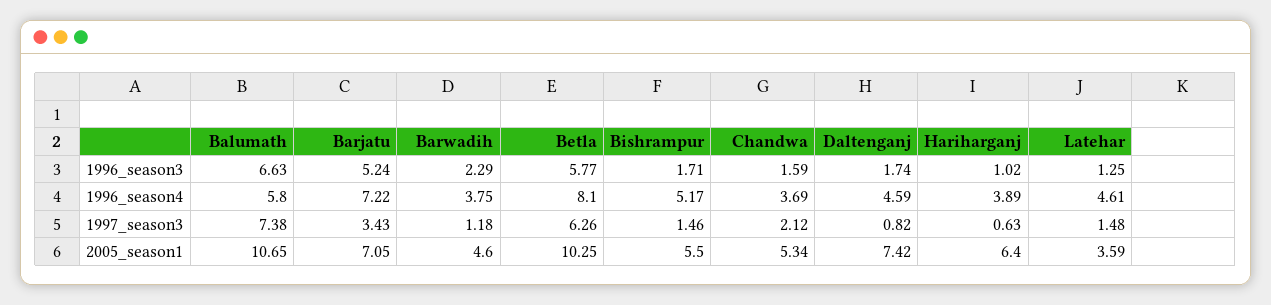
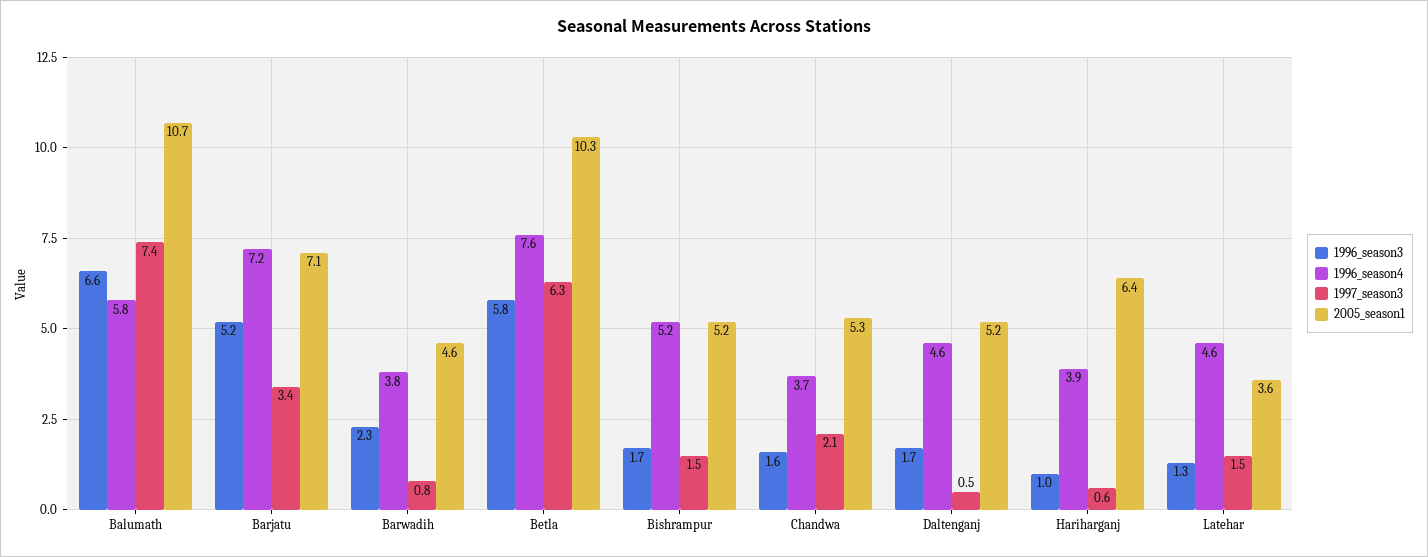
1996_season4, Betla: 8.1 -> 7.6
1997_season3, Barwadih: 1.18 -> 0.8
1997_season3, Daltenganj: 0.82 -> 0.5
2005_season1, Bishrampur: 5.5 -> 5.2
2005_season1, Daltenganj: 7.42 -> 5.2

